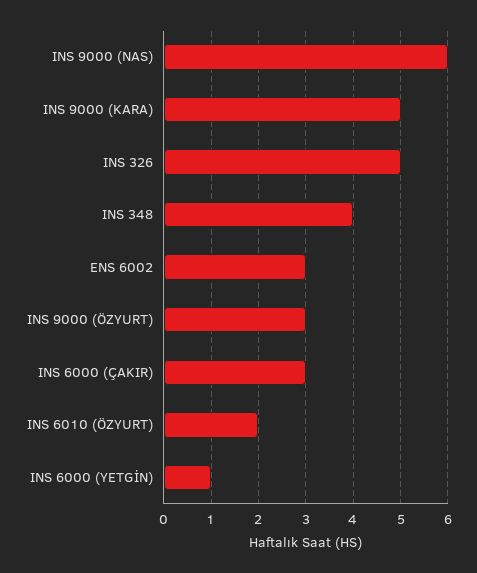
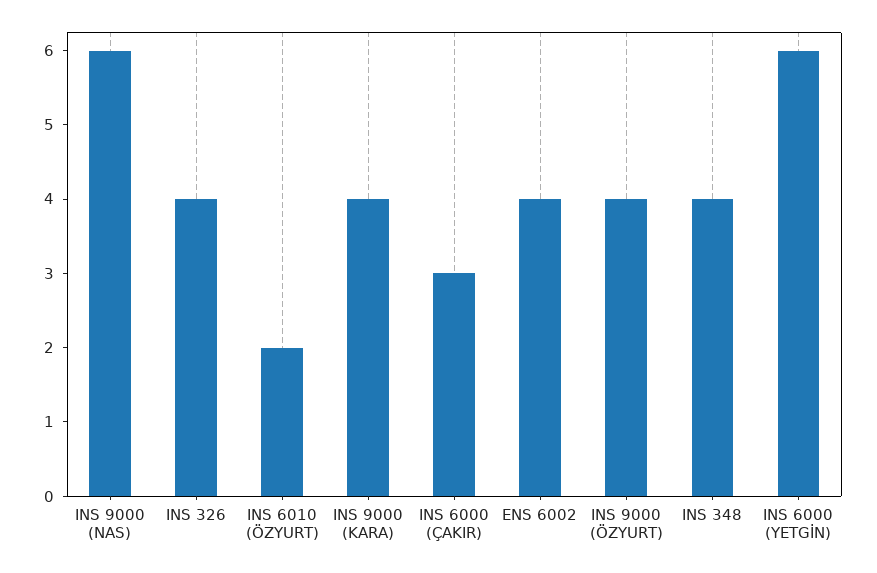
INS 9000 (KARA): 5 -> 4
INS 326: 5 -> 4
ENS 6002: 3 -> 4
INS 9000 (ÖZYURT): 3 -> 4
INS 6000 (YETGİN): 1 -> 6

